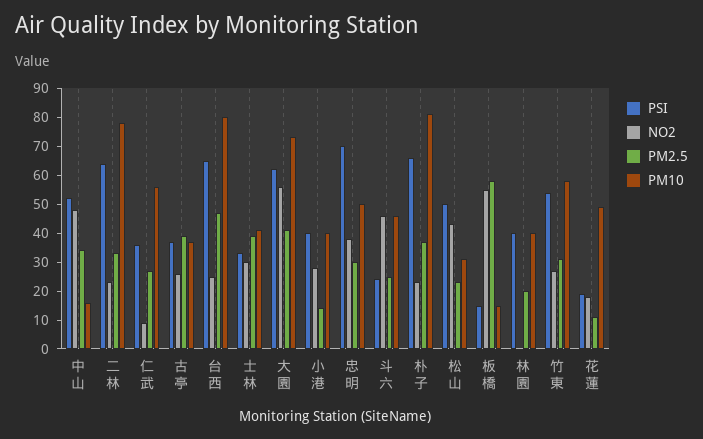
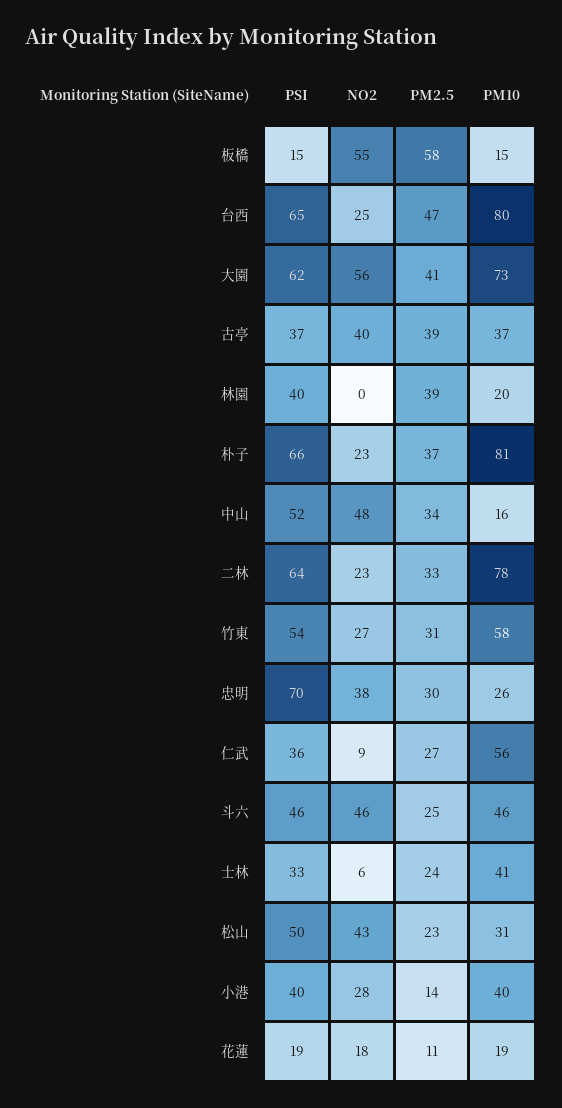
NO2, 古亭: 25 -> 40
NO2, 士林: 30 -> 6
PM2.5, 士林: 40 -> 24
PM10, 忠明: 50 -> 26
PSI, 斗六: 25 -> 46
PM2.5, 林園: 20 -> 39
PM10, 林園: 40 -> 20
PM10, 花蓮: 50 -> 19

